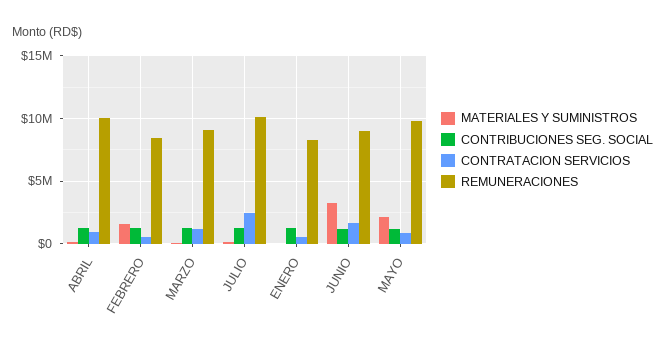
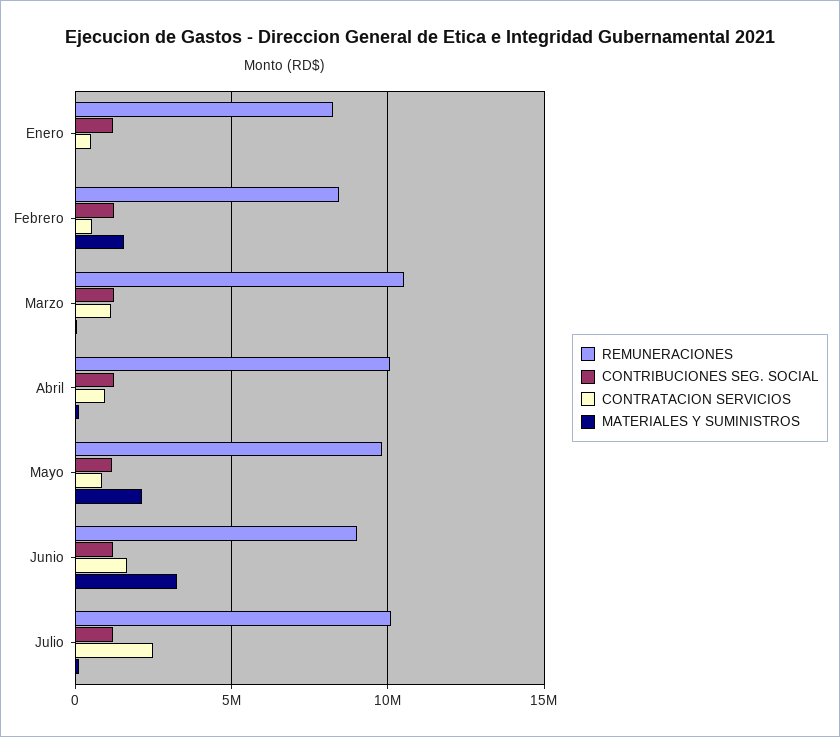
REMUNERACIONES, MARZO: 9000000 -> 10500000

